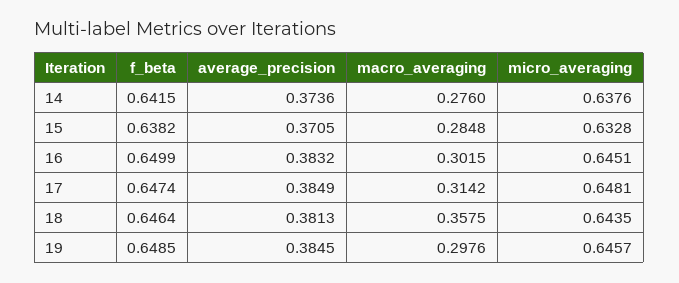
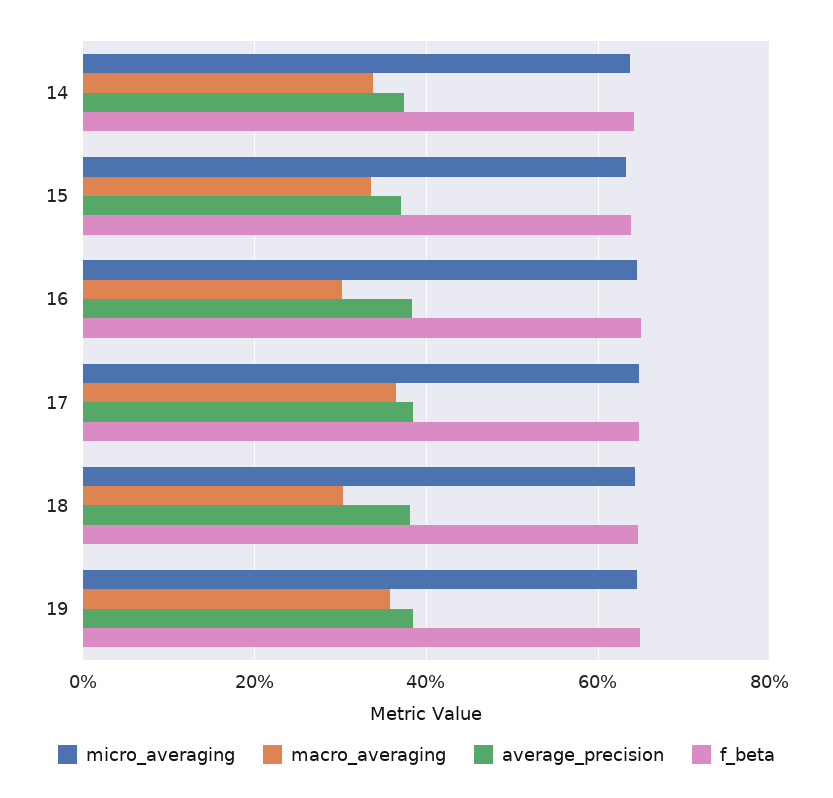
macro_averaging, 14: 0.276 -> 0.34
macro_averaging, 15: 0.2848 -> 0.34
macro_averaging, 17: 0.3142 -> 0.36
macro_averaging, 18: 0.3575 -> 0.3
macro_averaging, 19: 0.2976 -> 0.36

